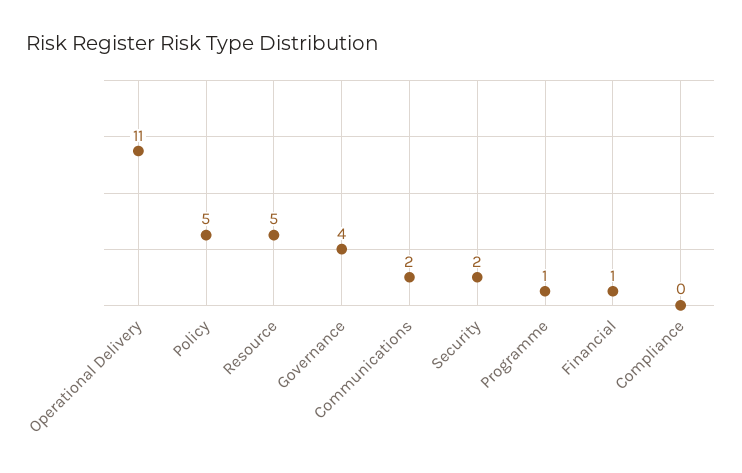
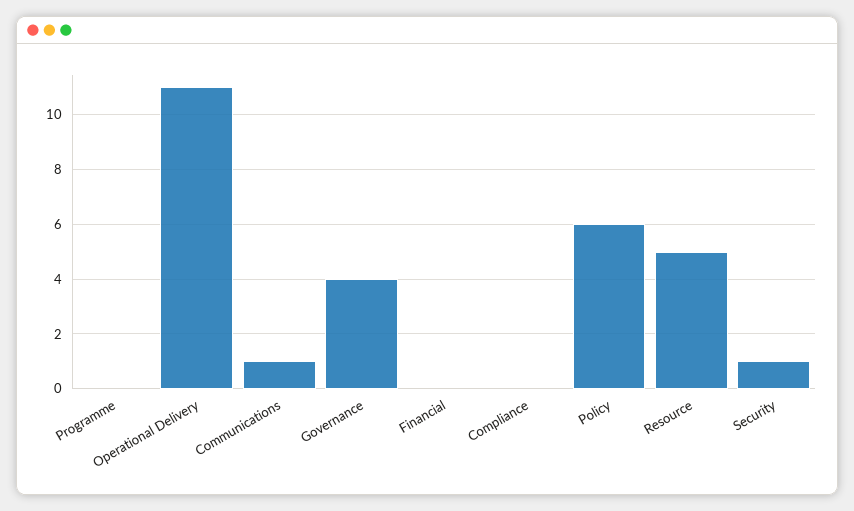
Policy: 5 -> 6
Communications: 2 -> 1
Security: 2 -> 1
Programme: 1 -> 0
Financial: 1 -> 0

